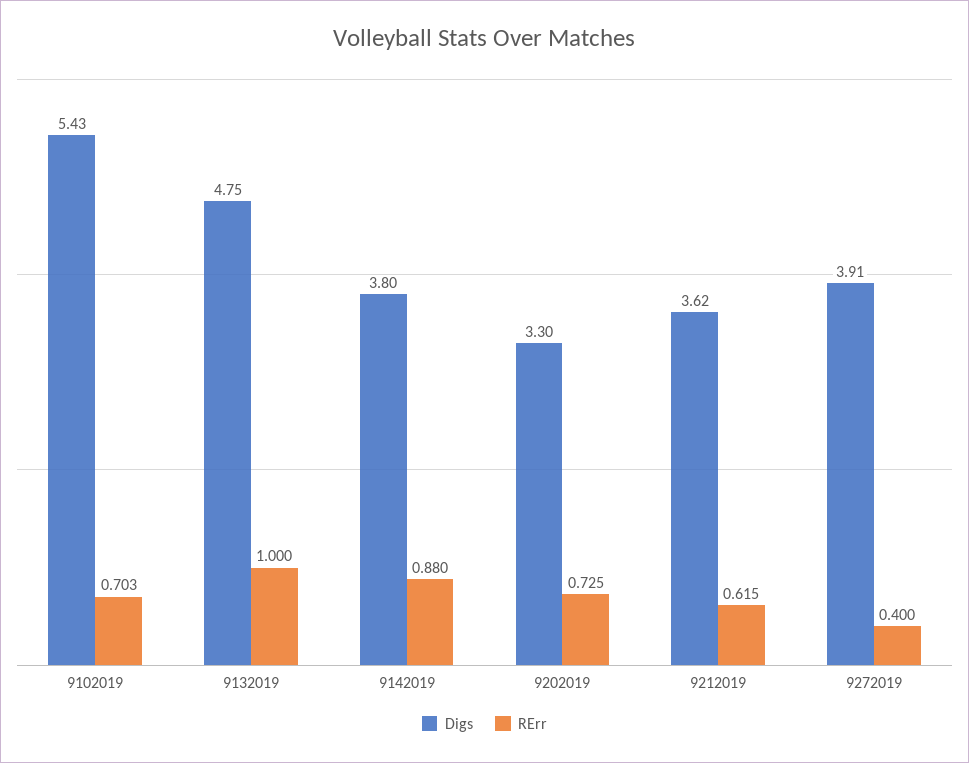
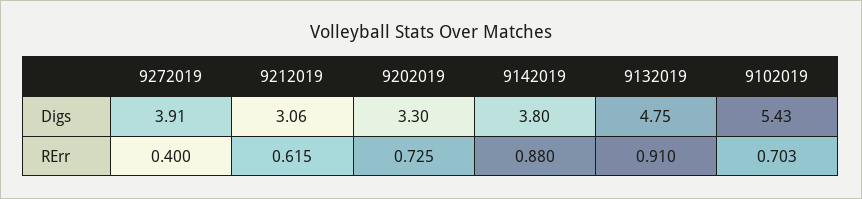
RErr, 9132019: 1 -> 0.91
Digs, 9212019: 3.62 -> 3.06

